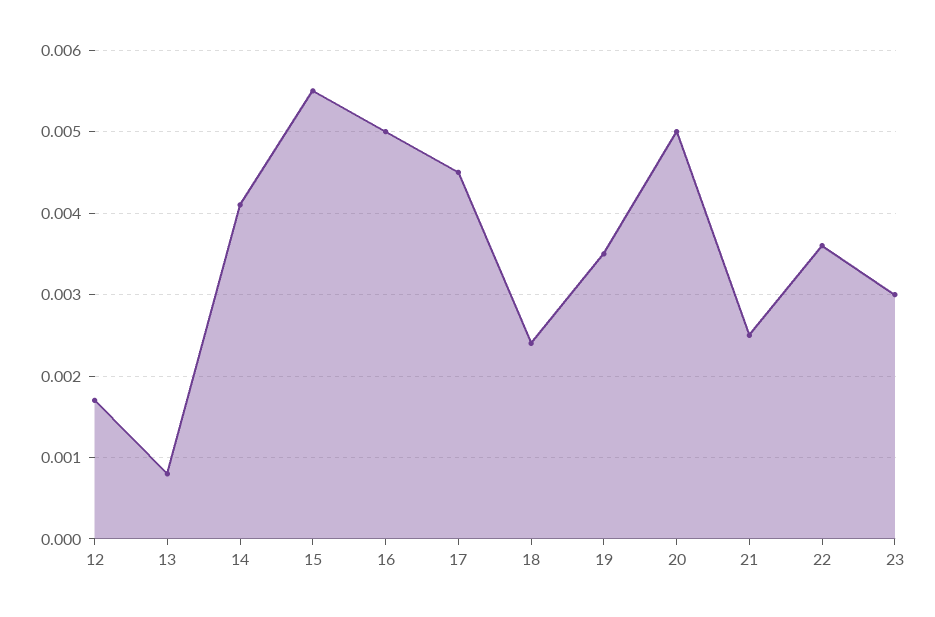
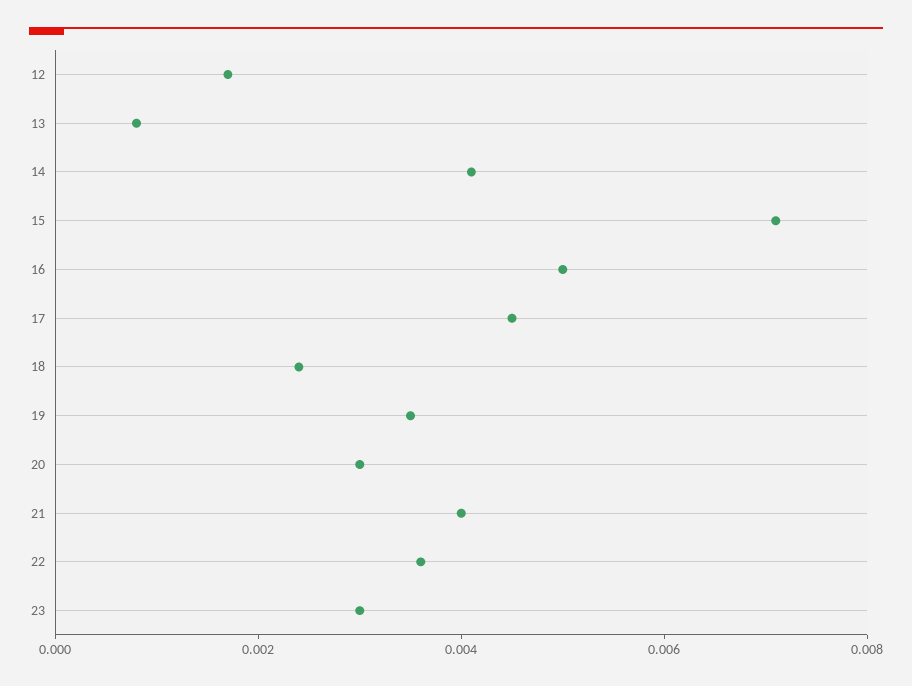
15: 0.0055 -> 0.007
20: 0.005 -> 0.003
21: 0.0025 -> 0.004

